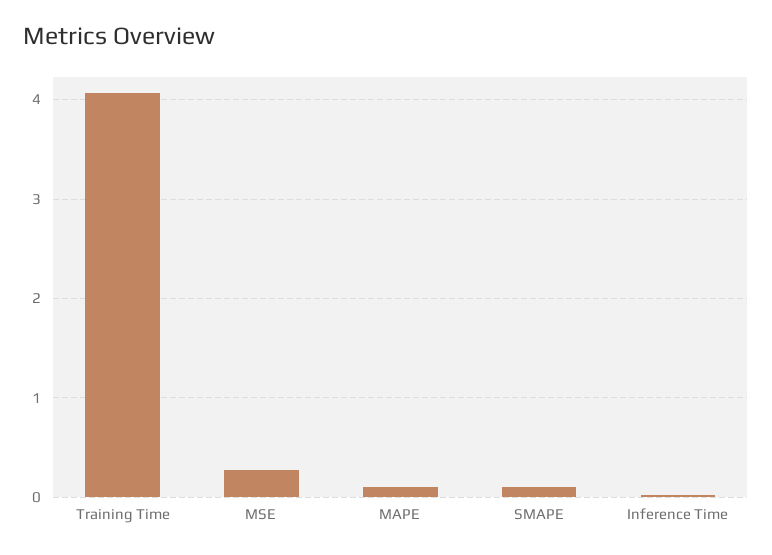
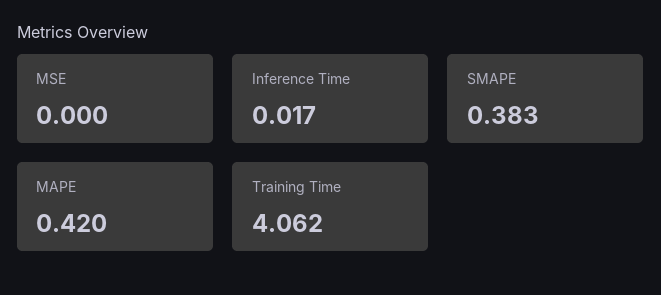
MSE: 0.3 -> 0
MAPE: 0.1 -> 0.42
SMAPE: 0.1 -> 0.383

